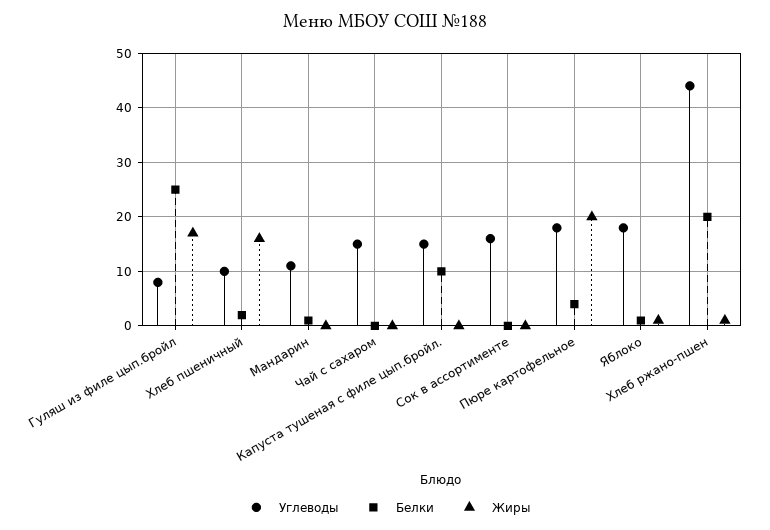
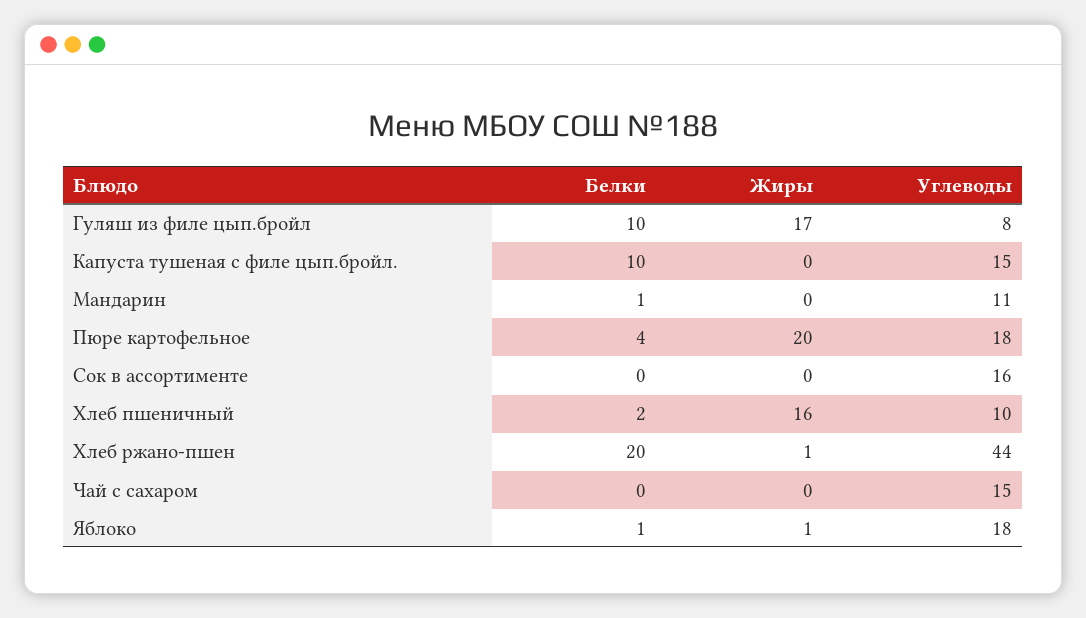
Белки, Гуляш из филе цып.бройл: 25 -> 10

